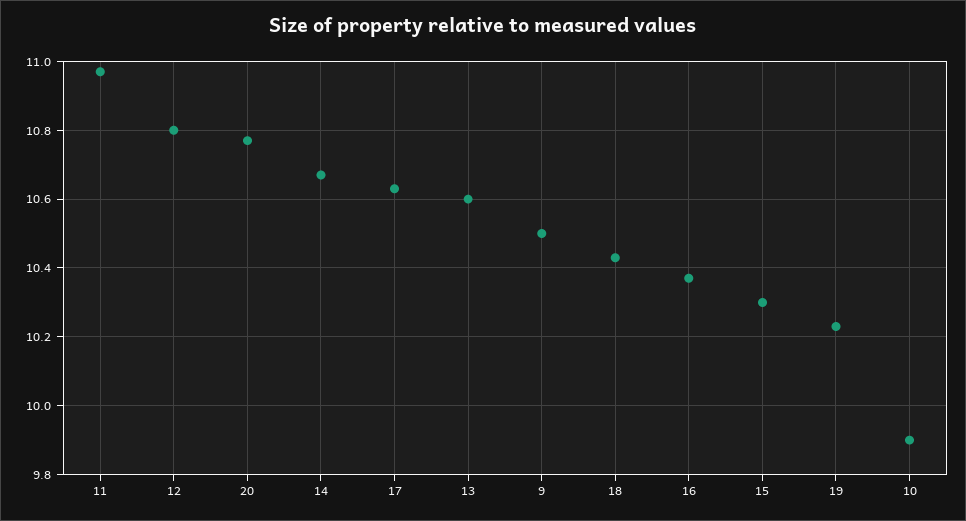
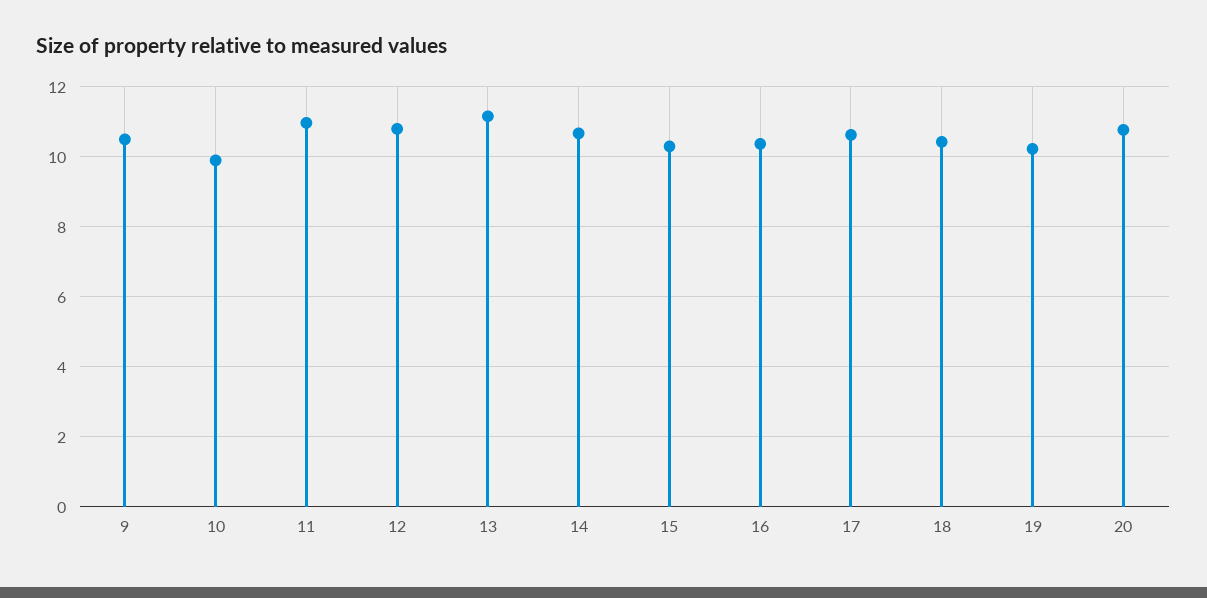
13: 10.6 -> 11.2

